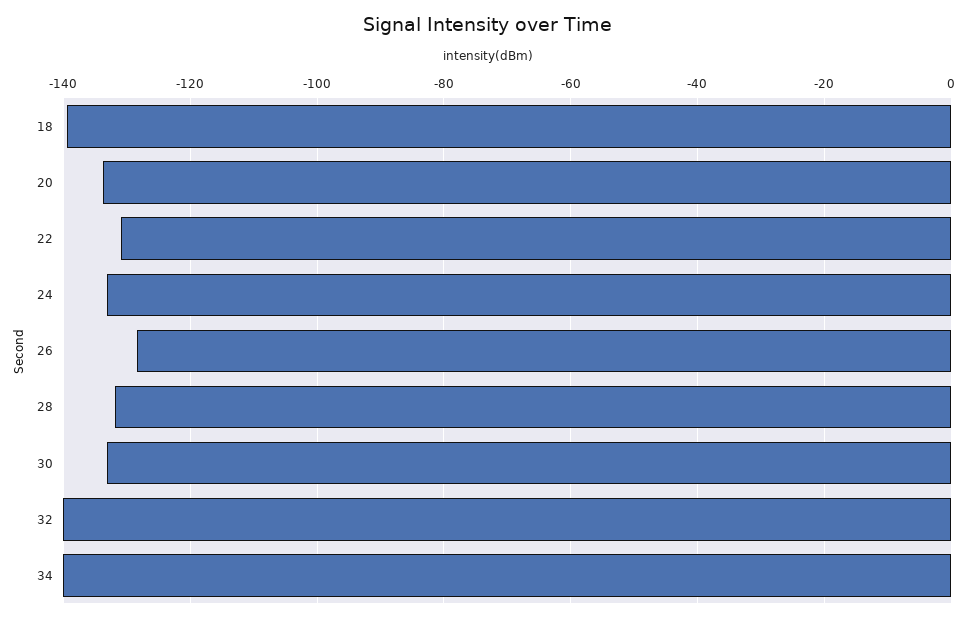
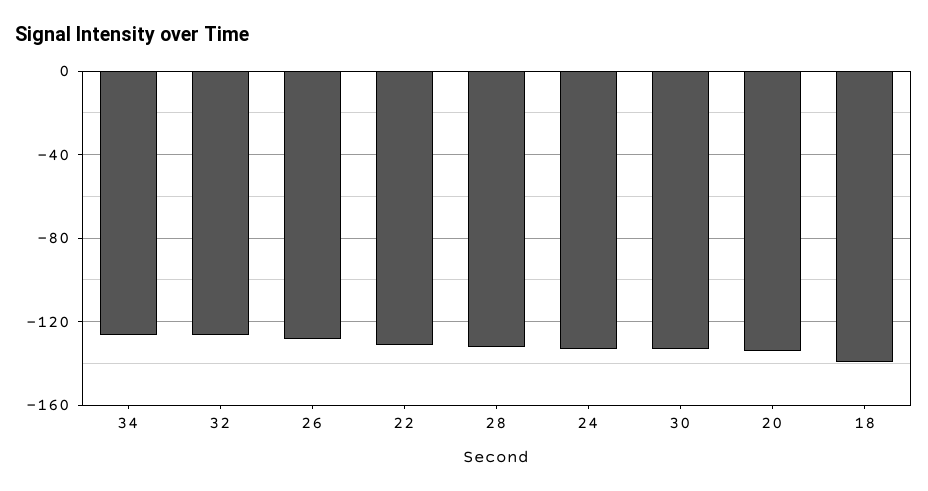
32: -140 -> -125
34: -140 -> -125

